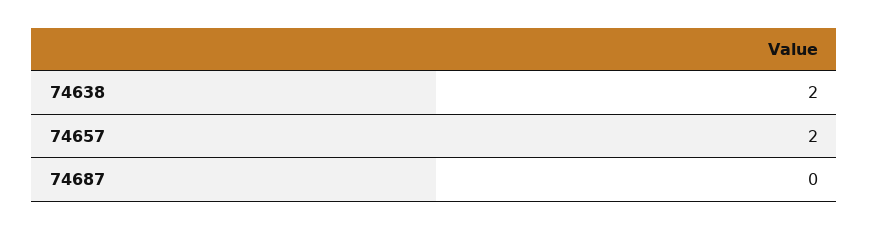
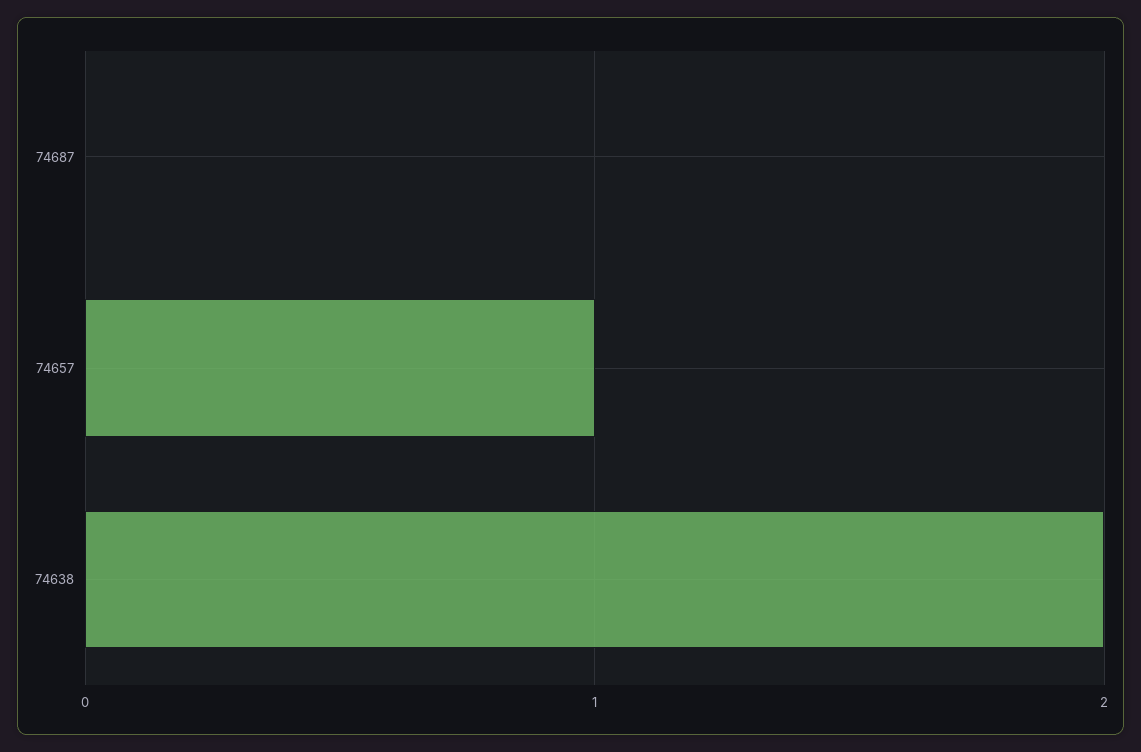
74657: 2 -> 1

